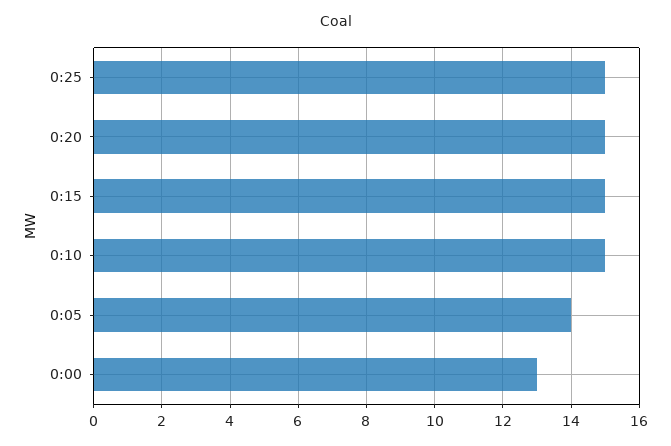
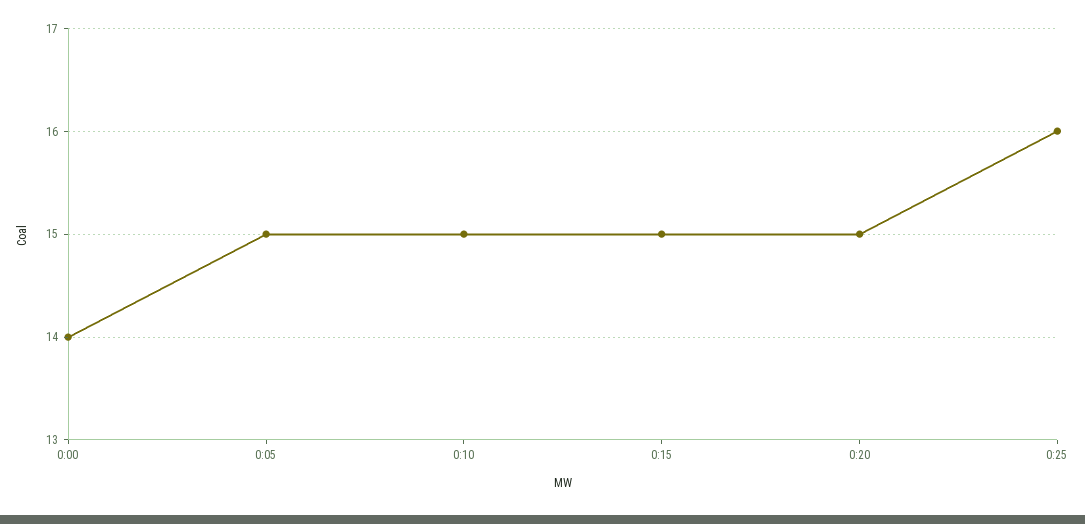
0:25: 15 -> 16
0:05: 14 -> 15
0:00: 13 -> 14

